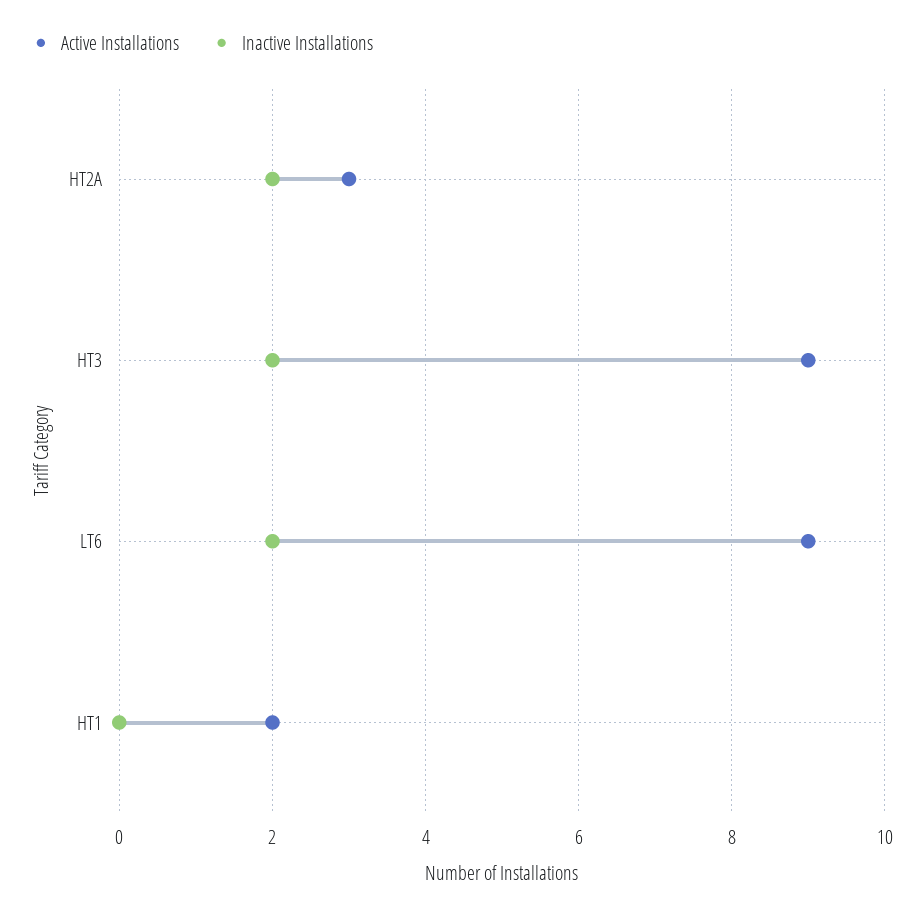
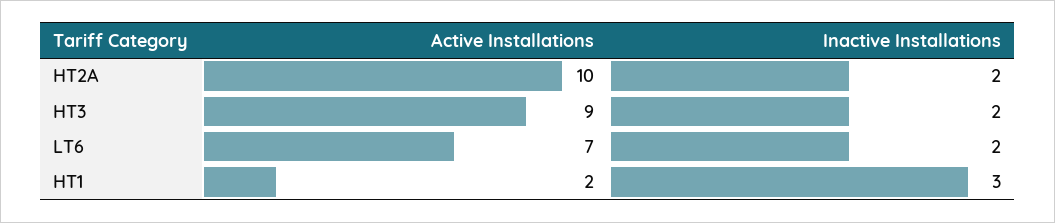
Active Installations, HT2A: 3 -> 10
Active Installations, LT6: 9 -> 7
Inactive Installations, HT1: 0 -> 3

